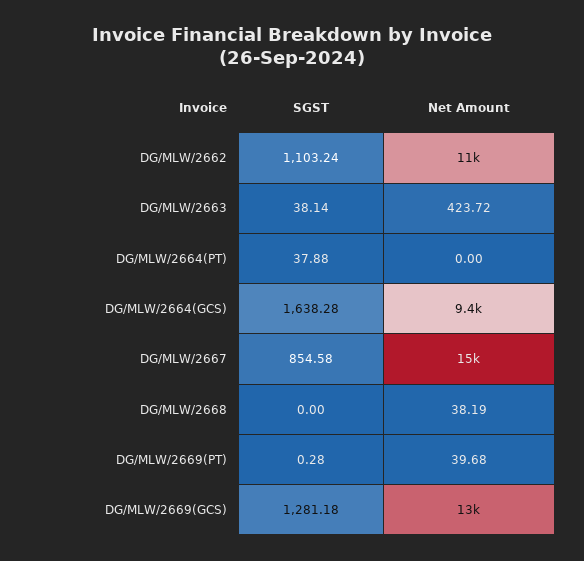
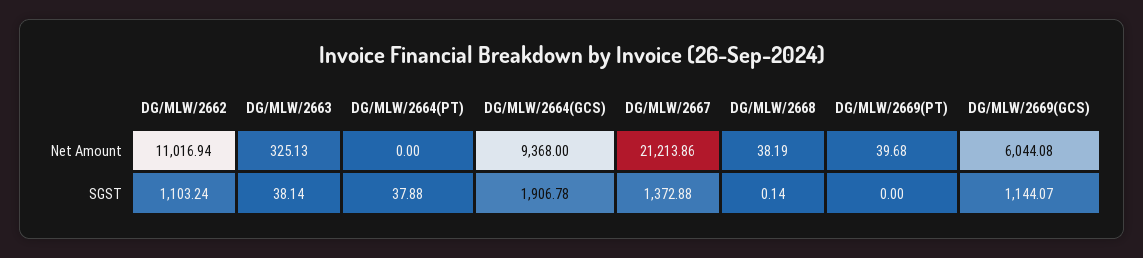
Net Amount, DG/MLW/2663: 423.72 -> 325.13
SGST, DG/MLW/2664(GCS): 1638.28 -> 1906.78
SGST, DG/MLW/2667: 854.58 -> 1372.88
Net Amount, DG/MLW/2667: 15000 -> 21213.86
SGST, DG/MLW/2668: 0 -> 0.14
SGST, DG/MLW/2669(PT): 0.28 -> 0
SGST, DG/MLW/2669(GCS): 1281.18 -> 1144.07
Net Amount, DG/MLW/2669(GCS): 13000 -> 6044.08

